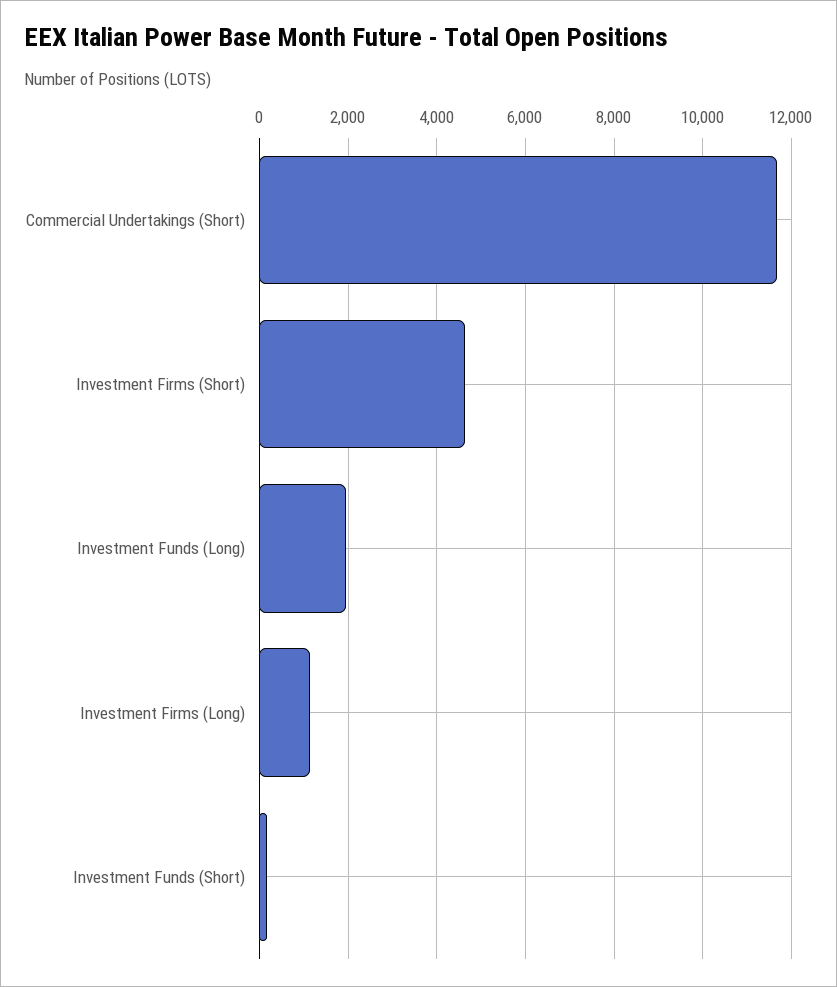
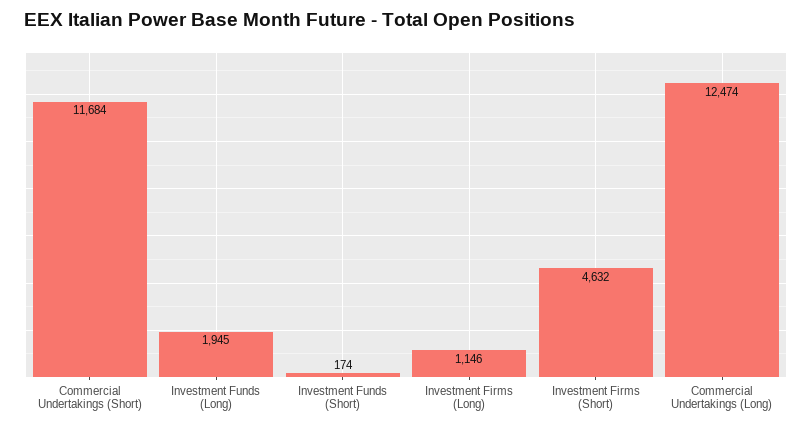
Commercial Undertakings (Long): none -> 12474

